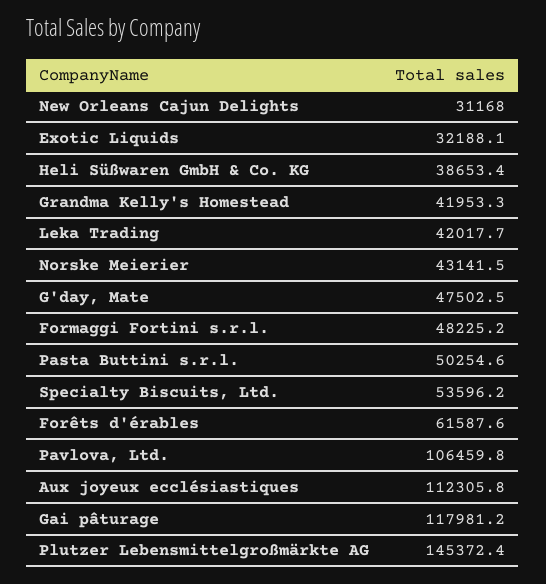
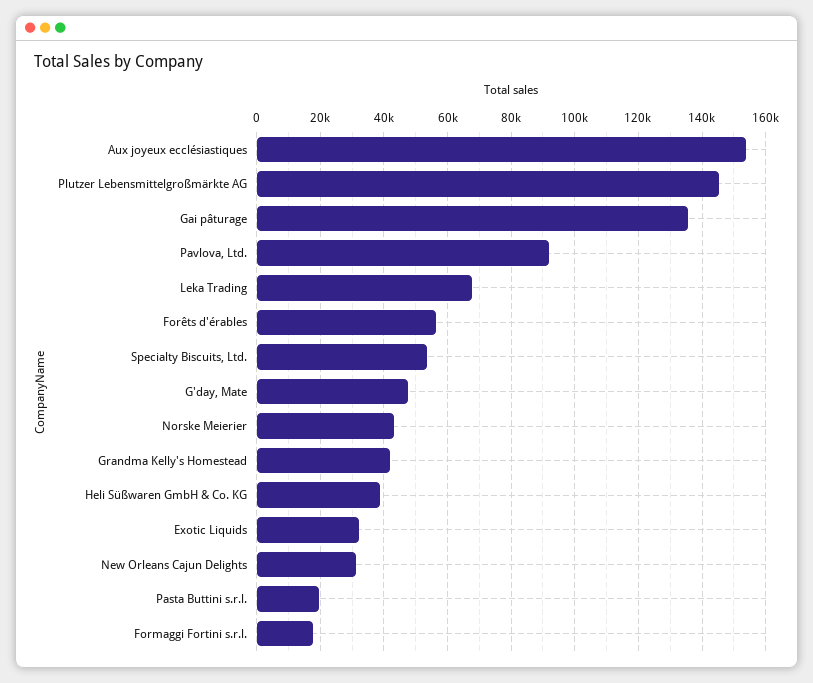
Leka Trading: 42017.7 -> 68000
Formaggi Fortini s.r.l.: 48225.2 -> 18000
Pasta Buttini s.r.l.: 50254.6 -> 20000
Forêts d'érables: 61587.6 -> 56000
Pavlova, Ltd.: 106459.8 -> 92000
Aux joyeux ecclésiastiques: 112305.8 -> 154000
Gai pâturage: 117981.2 -> 136000

